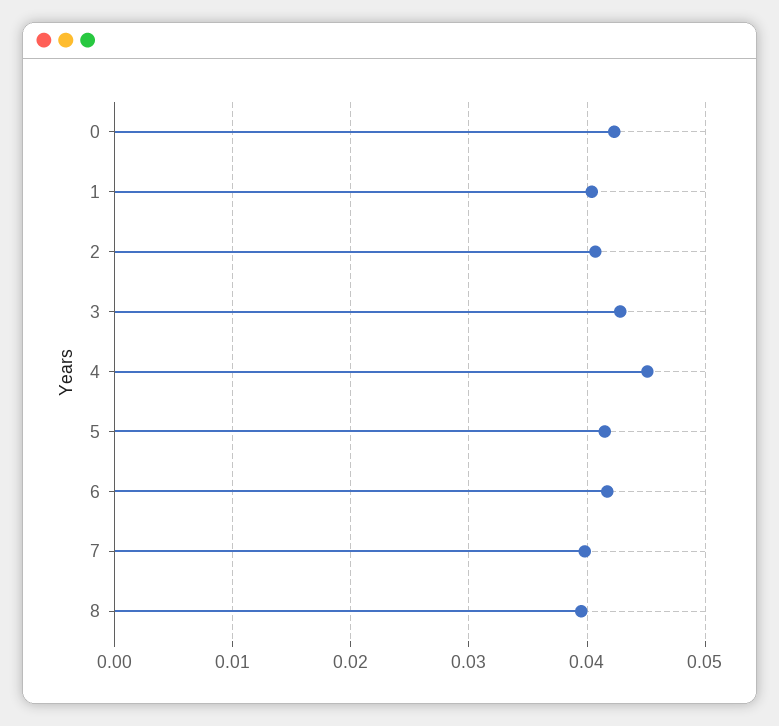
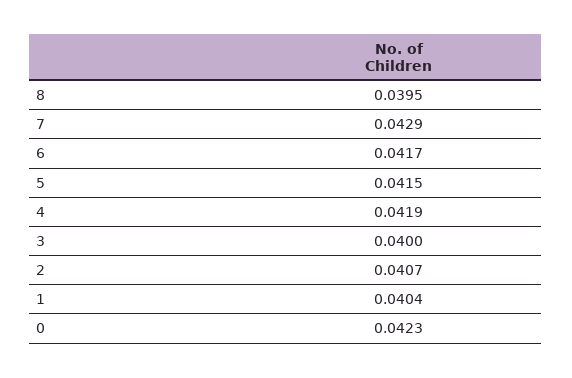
3: 0.043 -> 0.04
4: 0.045 -> 0.0419
7: 0.04 -> 0.0429

